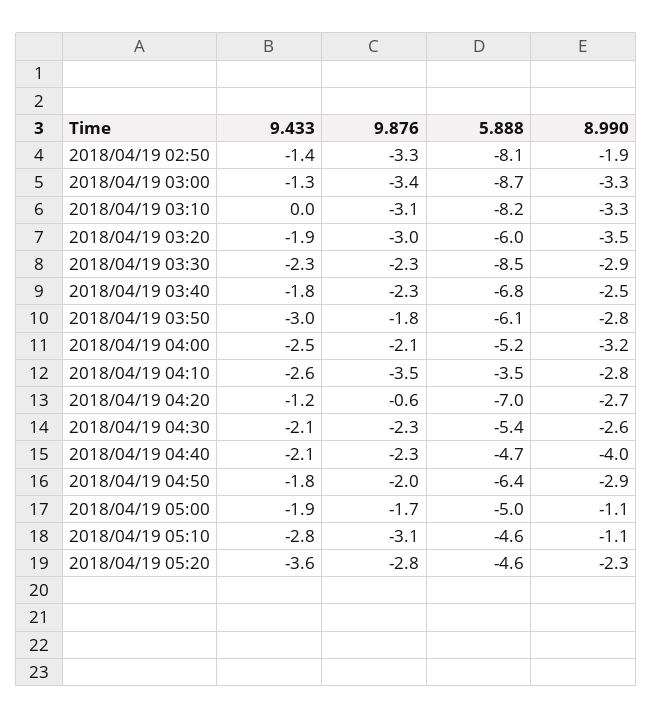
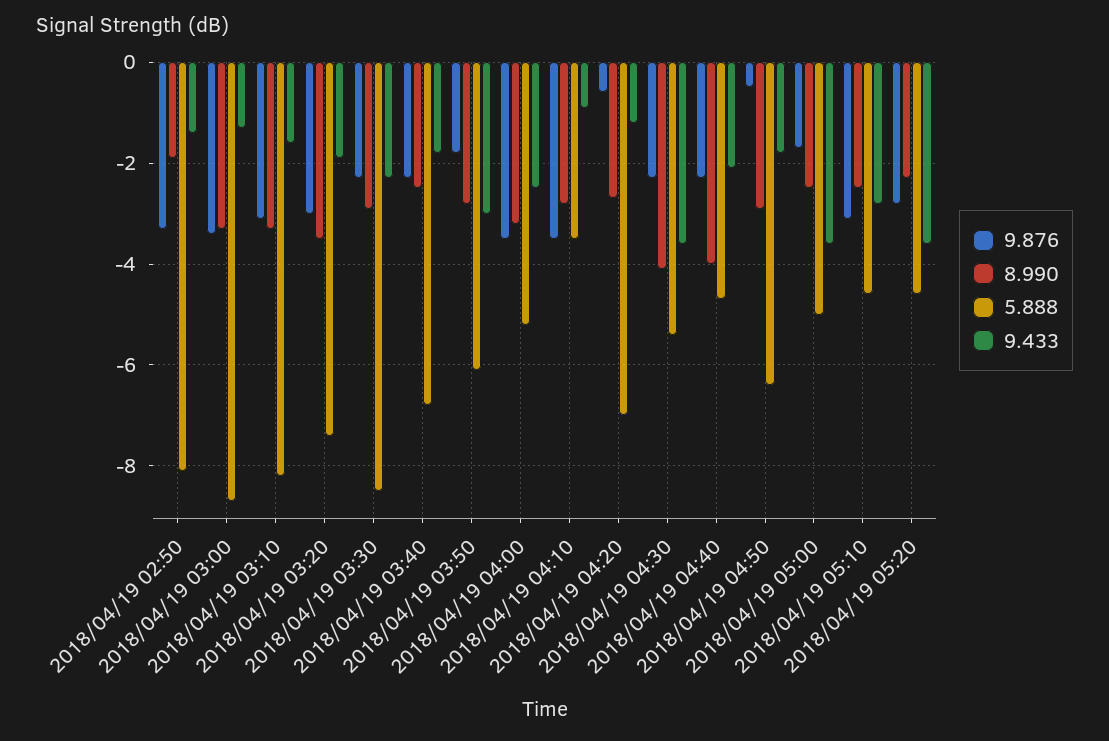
9.433, 2018/04/19 03:10: 0 -> -1.5
5.888, 2018/04/19 03:20: -6 -> -7.5
9.876, 2018/04/19 04:00: -2.1 -> -3.5
9.433, 2018/04/19 04:10: -2.6 -> -1
9.433, 2018/04/19 04:30: -2.1 -> -3.5
8.990, 2018/04/19 04:30: -2.6 -> -4
9.876, 2018/04/19 04:50: -2 -> -0.5
9.433, 2018/04/19 05:00: -1.9 -> -3.5
8.990, 2018/04/19 05:00: -1.1 -> -2.5
8.990, 2018/04/19 05:10: -1.1 -> -2.5

